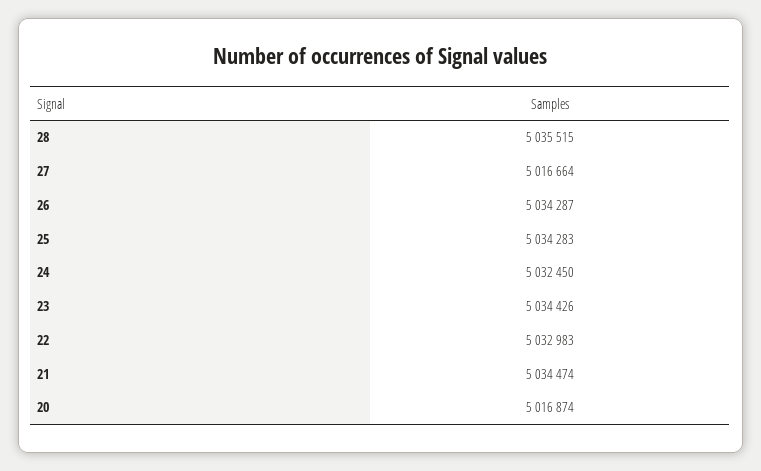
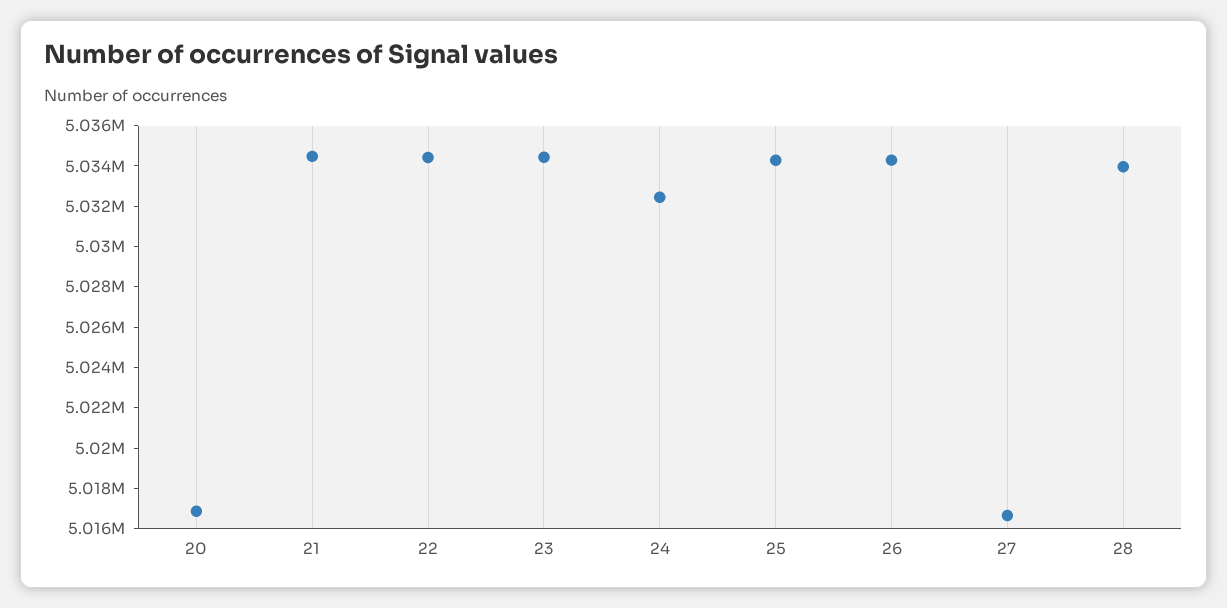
28: 5035515 -> 5034000
22: 5032983 -> 5034500

